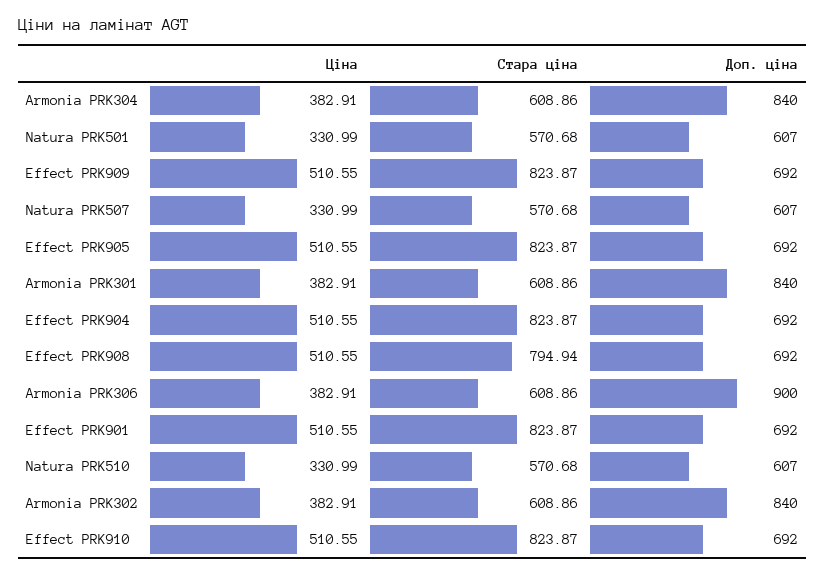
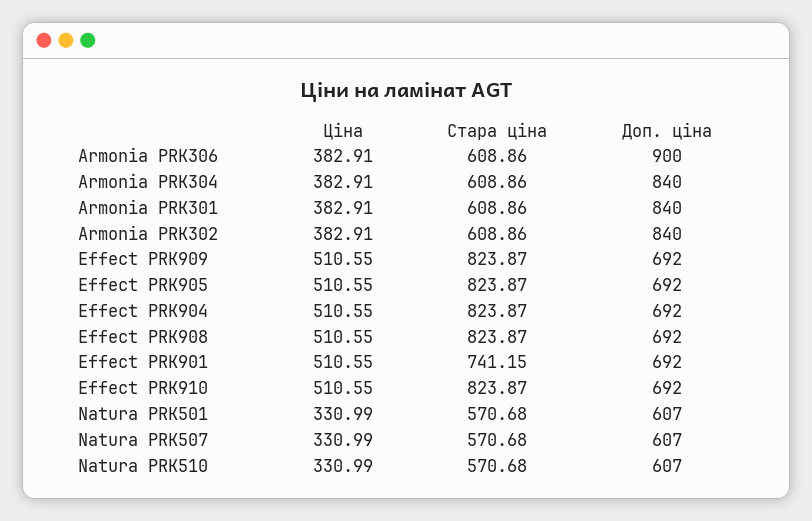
Стара ціна, Effect PRK908: 794.94 -> 823.87
Стара ціна, Effect PRK901: 823.87 -> 741.15

